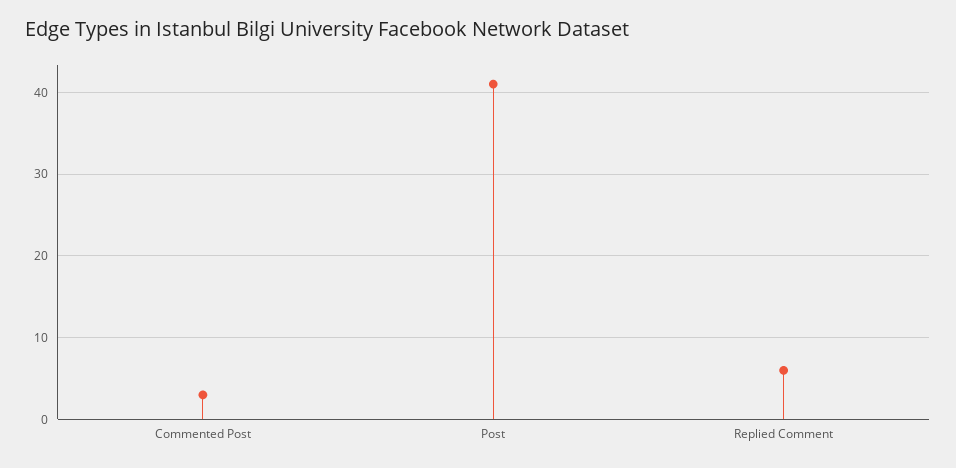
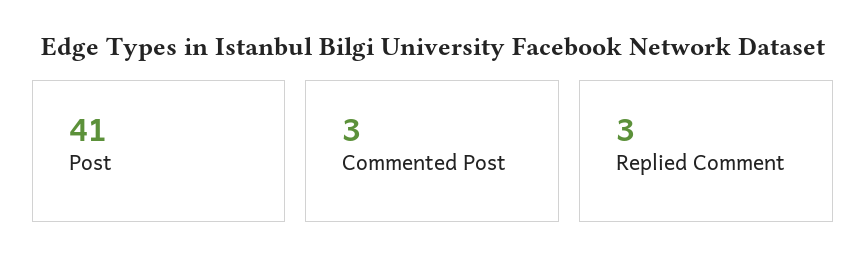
Replied Comment: 6 -> 3

